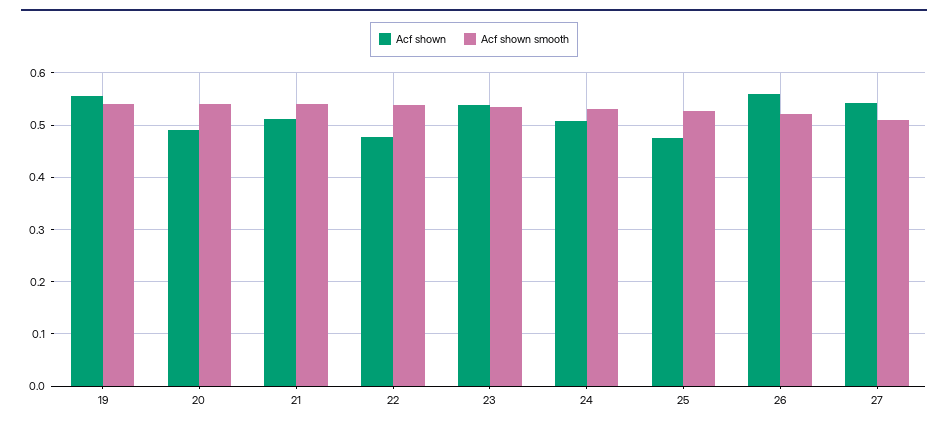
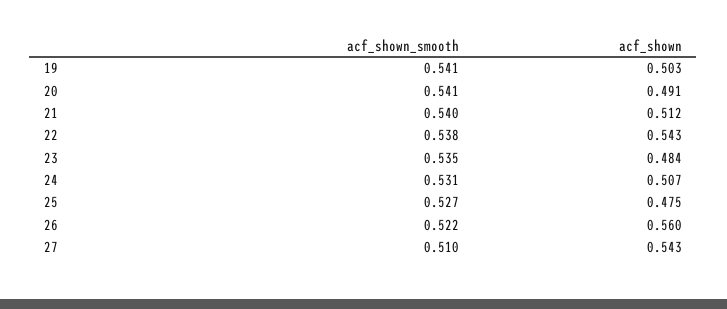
Acf shown, 19: 0.56 -> 0.503
Acf shown, 22: 0.48 -> 0.543
Acf shown, 23: 0.54 -> 0.484

